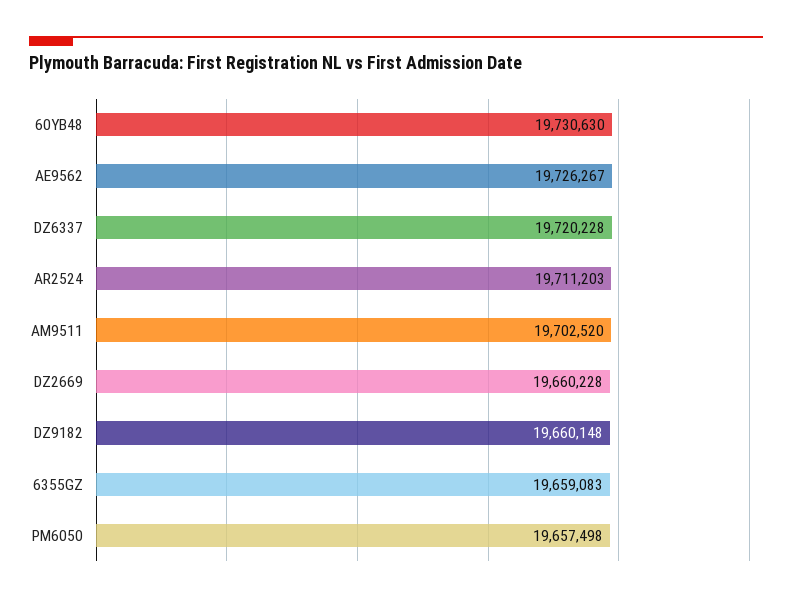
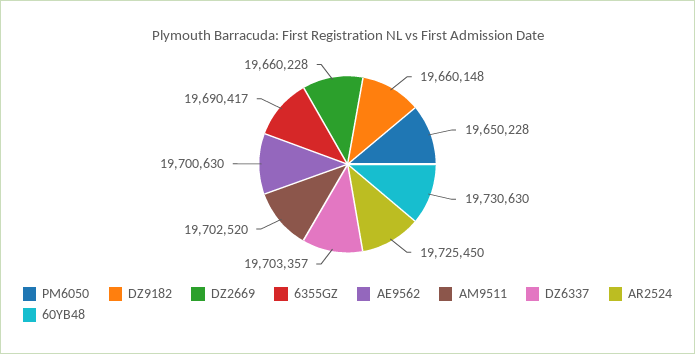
AE9562: 19726267 -> 19700630
DZ6337: 19720228 -> 19703357
AR2524: 19711203 -> 19725450
6355GZ: 19659083 -> 19690417
PM6050: 19657498 -> 19650228

